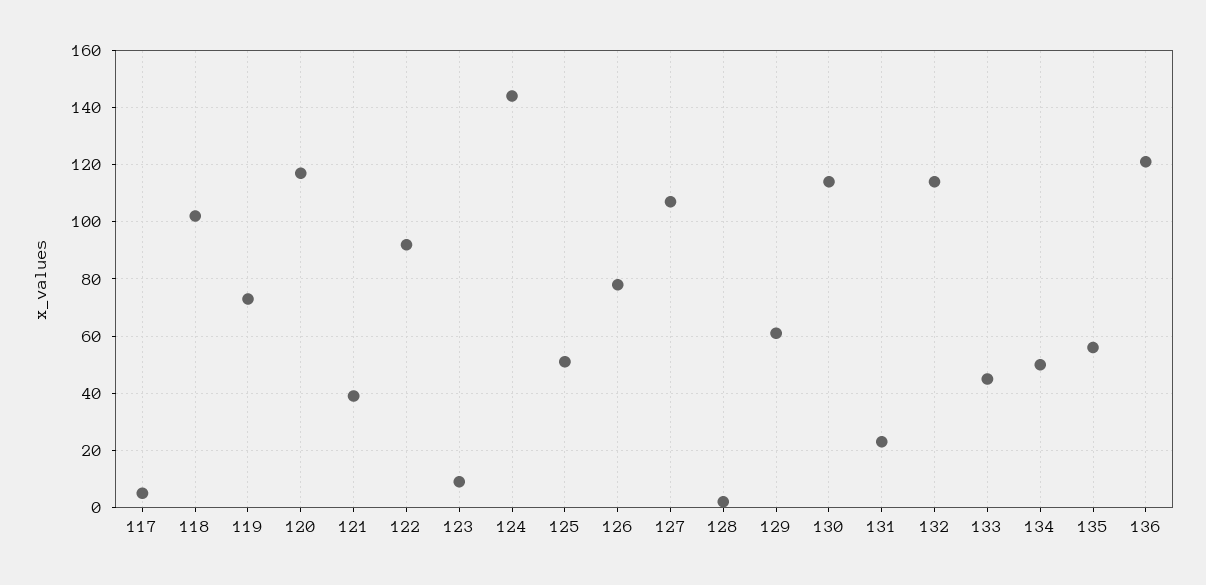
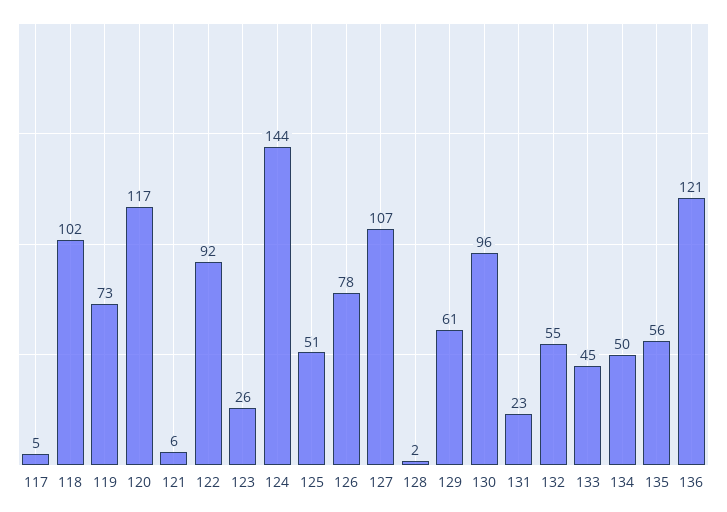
121: 40 -> 6
123: 10 -> 26
130: 115 -> 96
132: 115 -> 55

